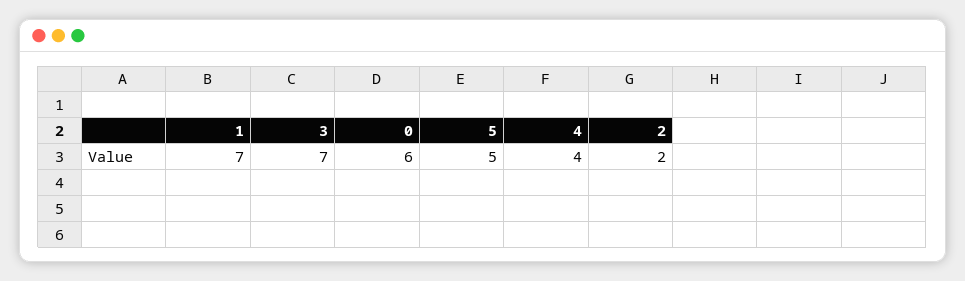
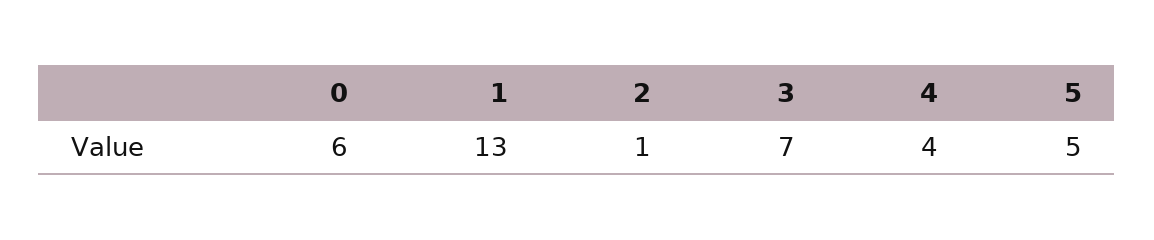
1: 7 -> 13
2: 2 -> 1

